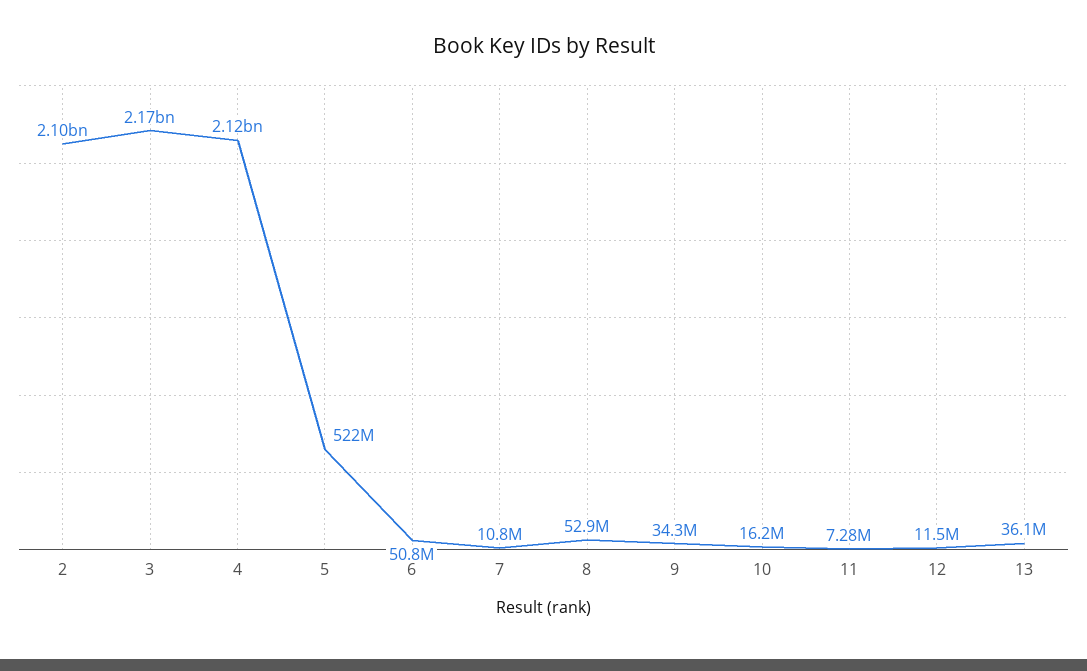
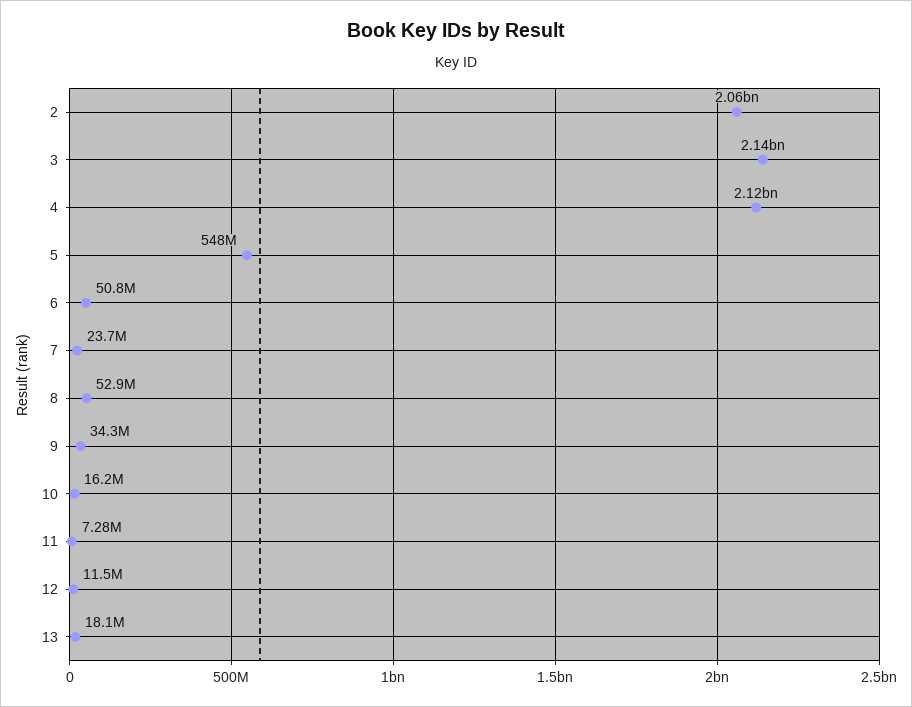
2: 2100000000 -> 2060000000
3: 2170000000 -> 2140000000
5: 522000000 -> 548000000
7: 10800000 -> 23700000
13: 36100000 -> 18100000

